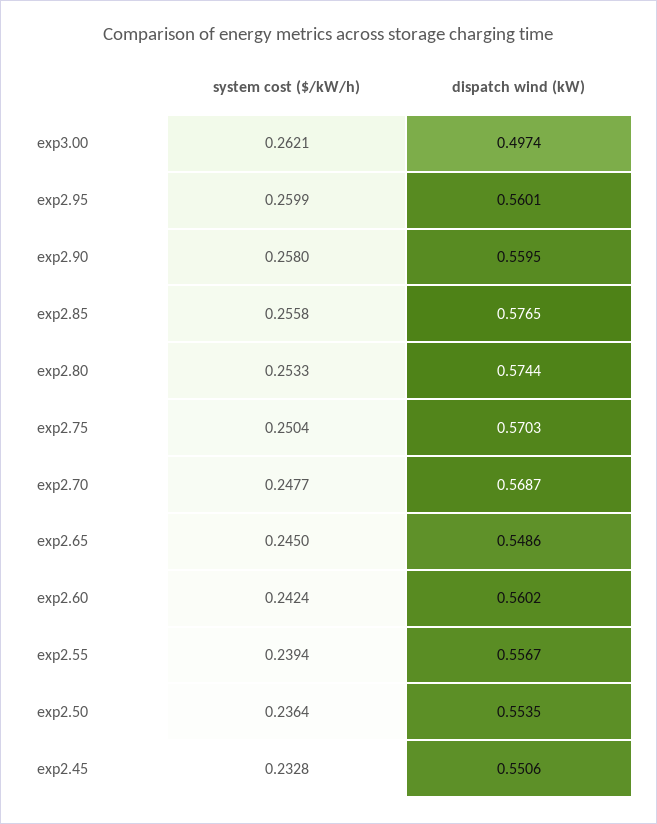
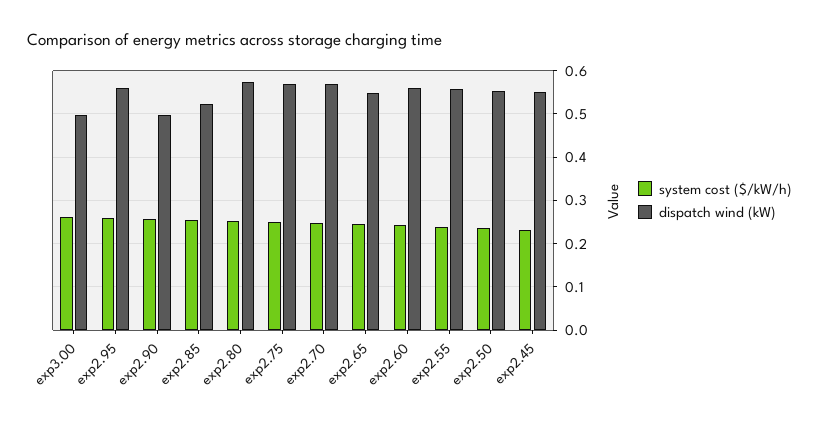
dispatch wind (kW), exp2.90: 0.5595 -> 0.5
dispatch wind (kW), exp2.85: 0.5765 -> 0.52

